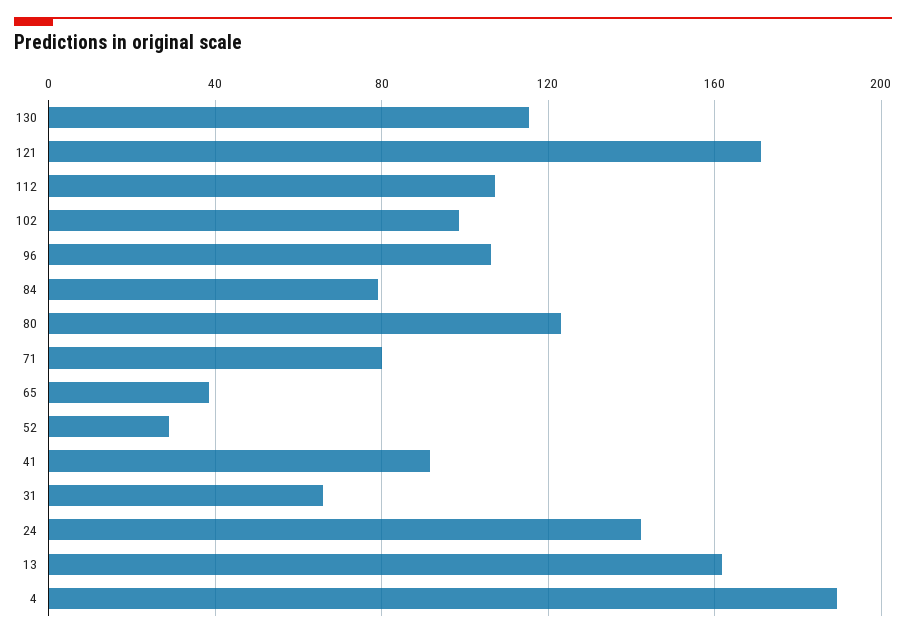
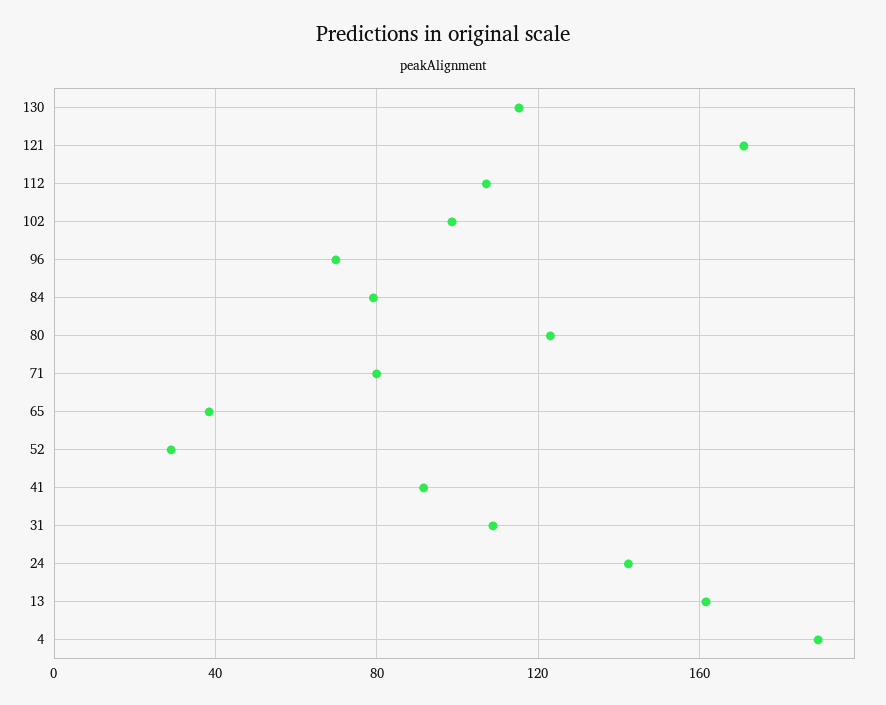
96: 105 -> 70
31: 65 -> 110

